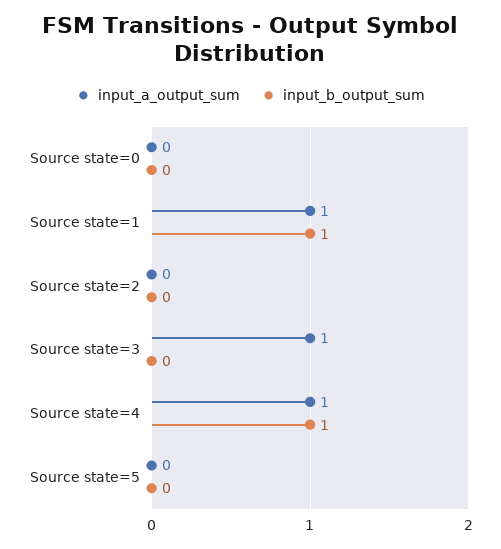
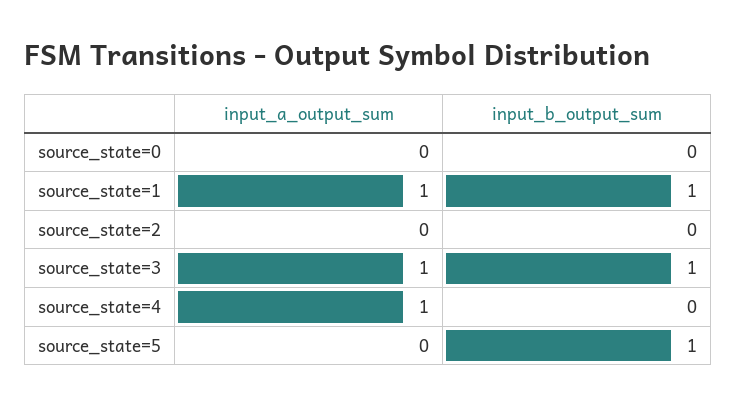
input_b_output_sum, Source state=3: 0 -> 1
input_b_output_sum, Source state=4: 1 -> 0
input_b_output_sum, Source state=5: 0 -> 1

